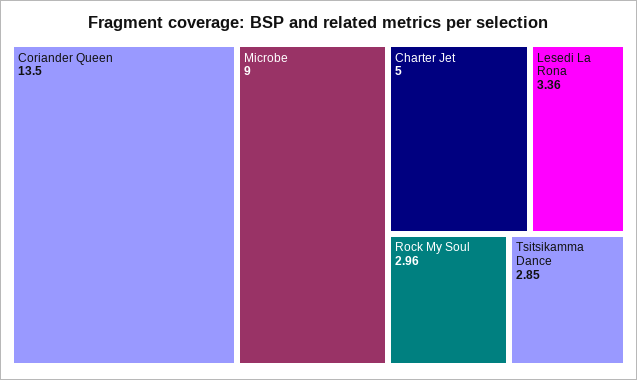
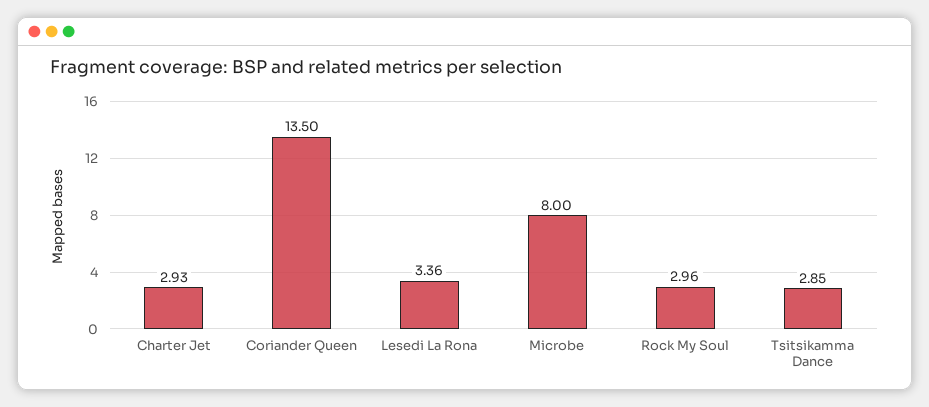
Microbe: 9 -> 8
Charter Jet: 5 -> 2.93

